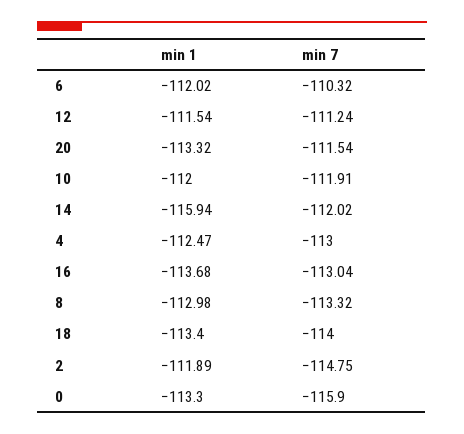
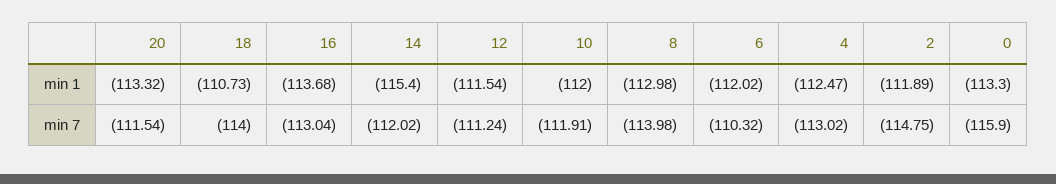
min 1, 14: -115.94 -> -115.4
min 7, 4: -113 -> -113.02
min 7, 8: -113.32 -> -113.98
min 1, 18: -113.4 -> -110.73

